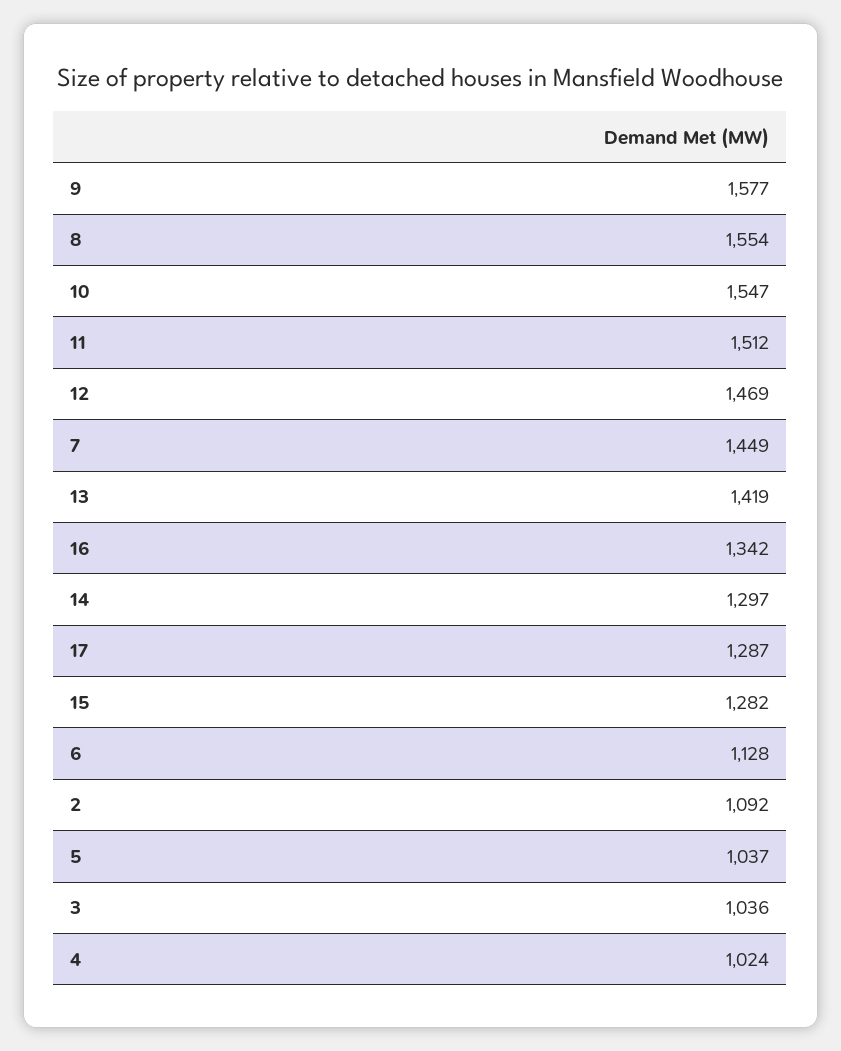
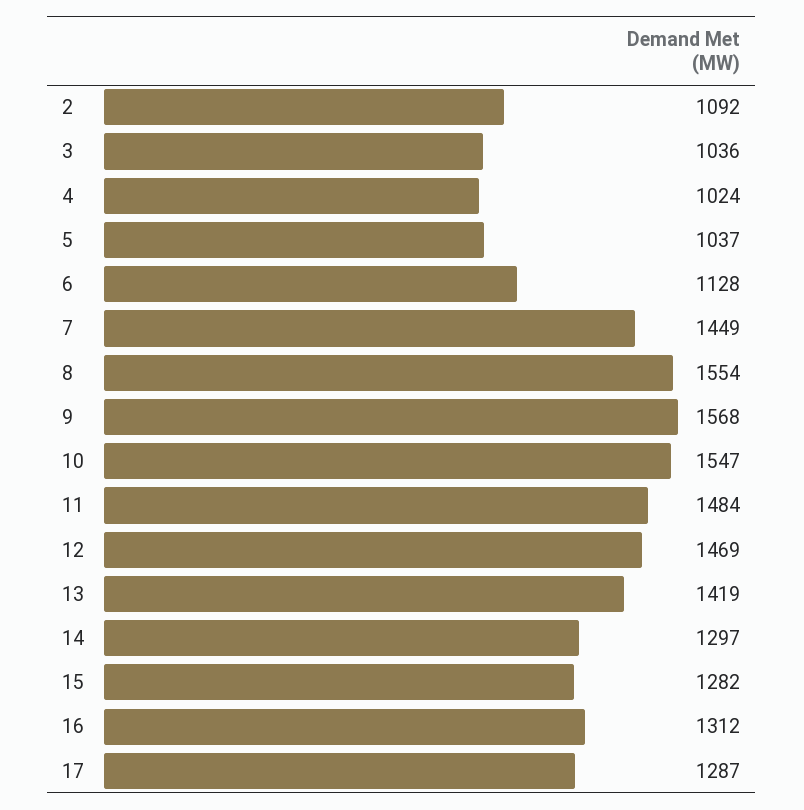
9: 1577 -> 1568
11: 1512 -> 1484
16: 1342 -> 1312

